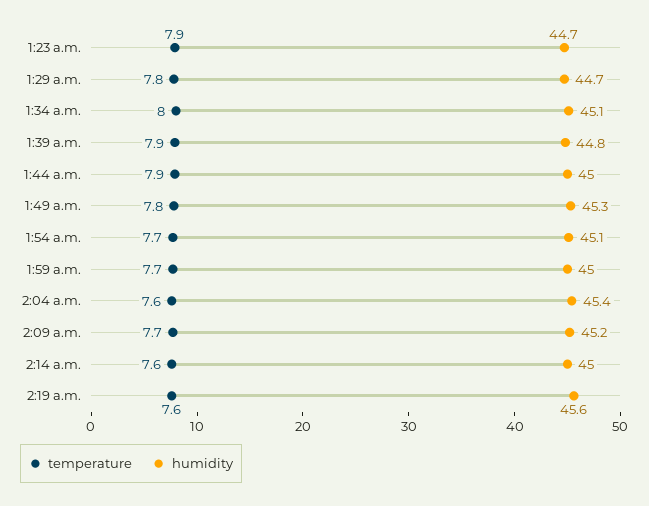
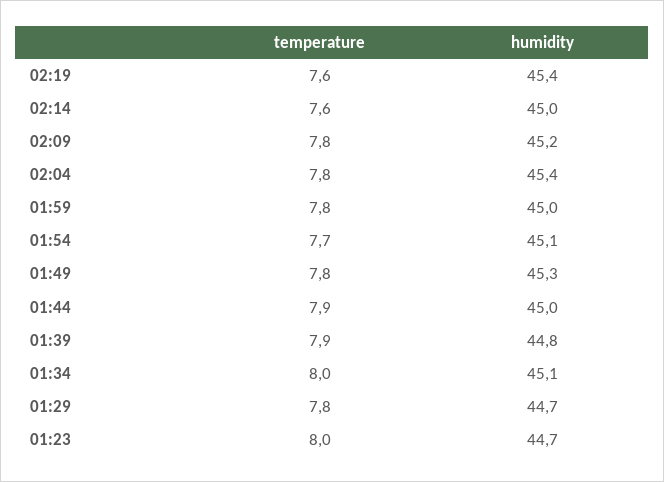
temperature, 1:23 a.m.: 7.9 -> 8
temperature, 1:59 a.m.: 7.7 -> 7.8
temperature, 2:04 a.m.: 7.6 -> 7.8
temperature, 2:09 a.m.: 7.7 -> 7.8
humidity, 2:19 a.m.: 45.6 -> 45.4

